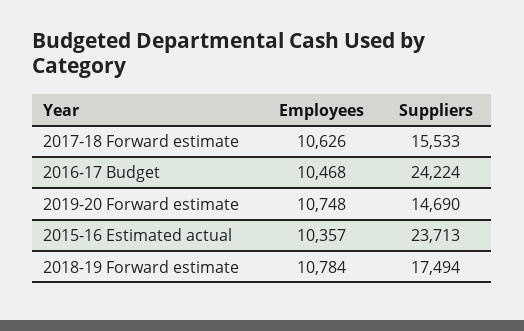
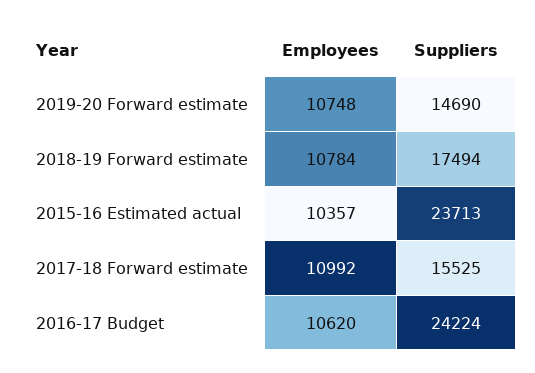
Employees, 2017-18 Forward estimate: 10626 -> 10992
Suppliers, 2017-18 Forward estimate: 15533 -> 15525
Employees, 2016-17 Budget: 10468 -> 10620

